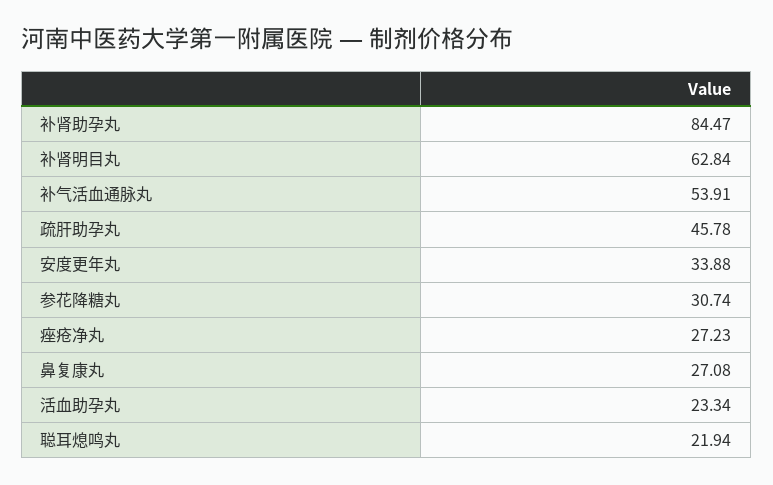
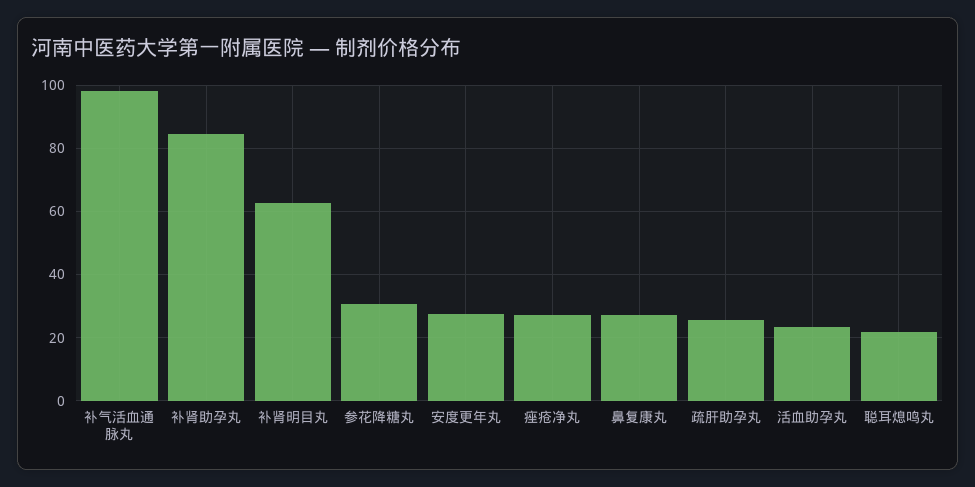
补气活血通脉丸: 53.91 -> 98
疏肝助孕丸: 45.78 -> 26
安度更年丸: 33.88 -> 28

